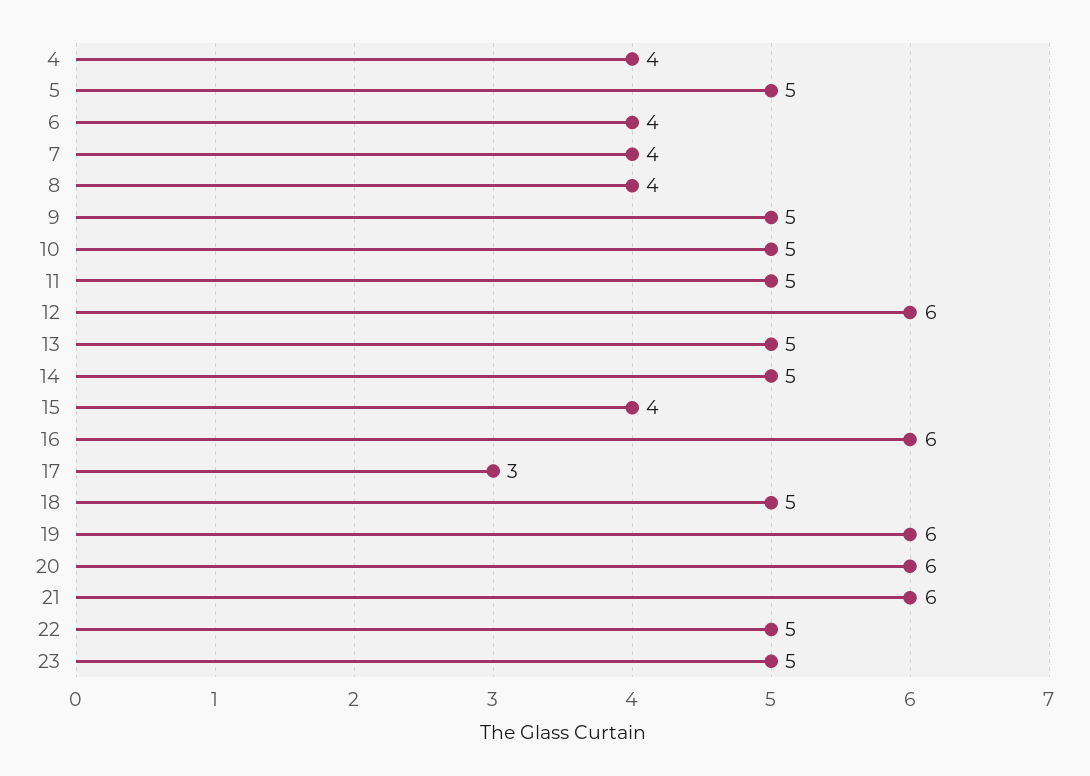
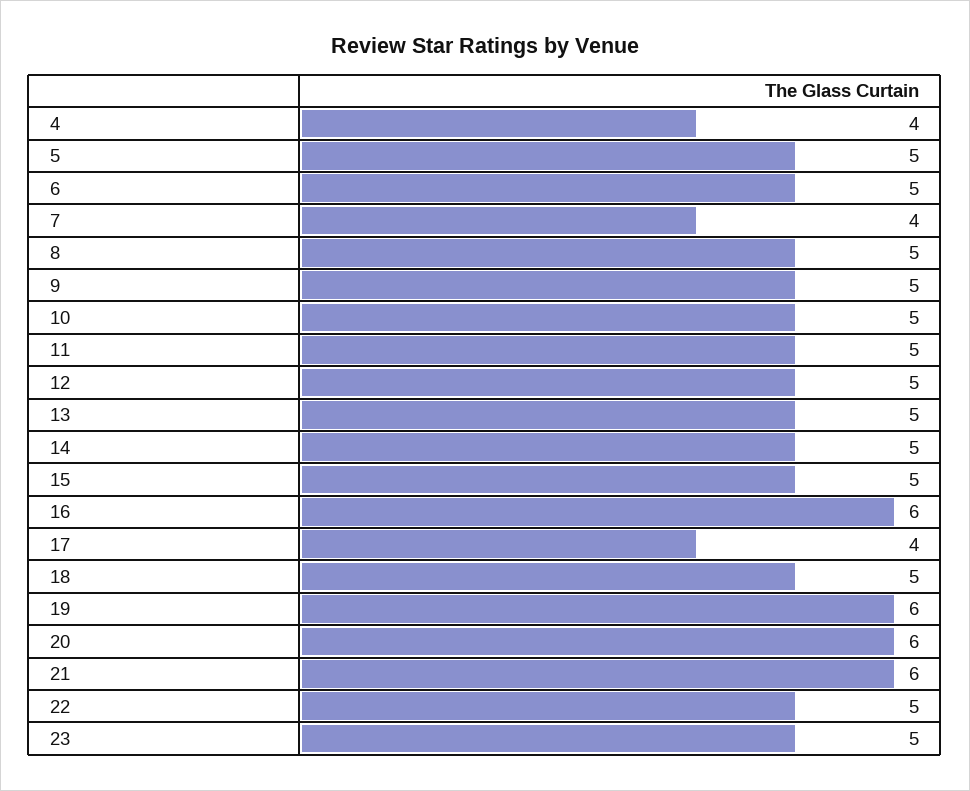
6: 4 -> 5
8: 4 -> 5
12: 6 -> 5
15: 4 -> 5
17: 3 -> 4

